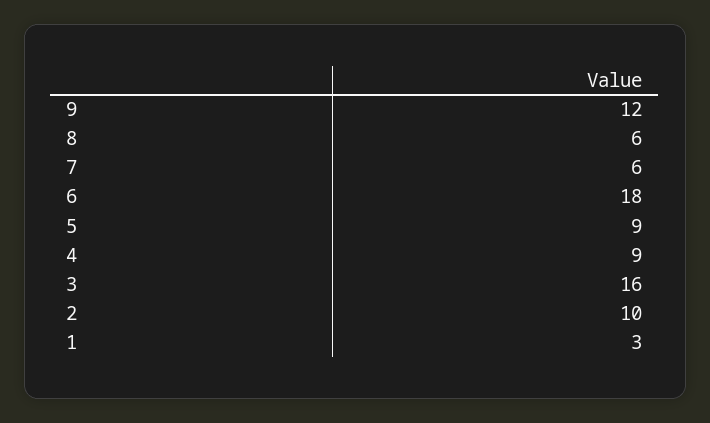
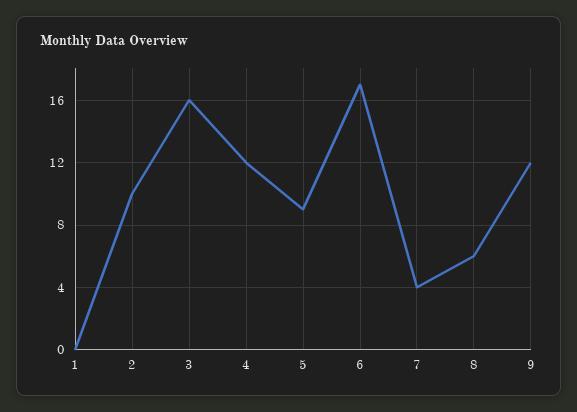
7: 6 -> 4
6: 18 -> 17
4: 9 -> 12
1: 3 -> 0

